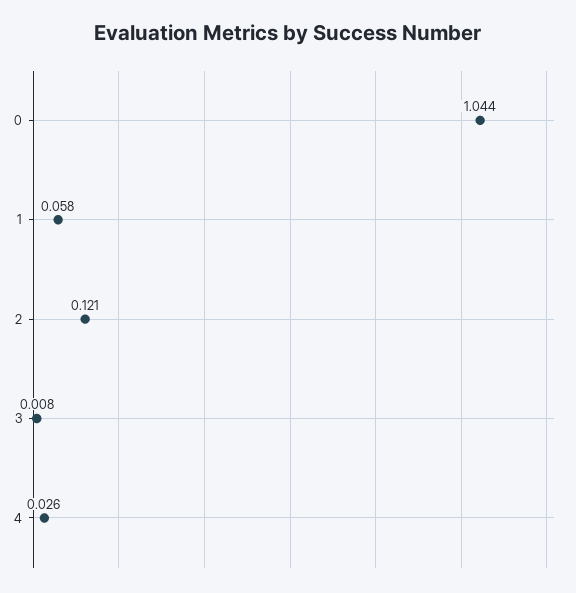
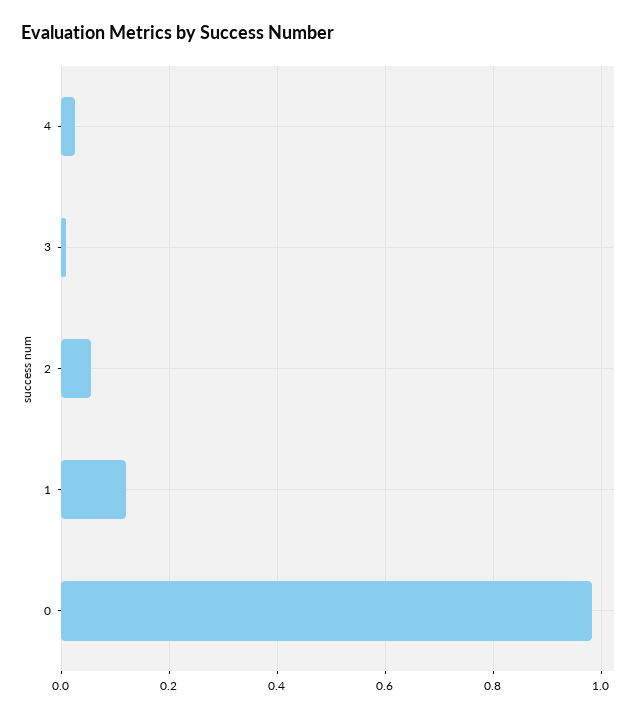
0: 1.044 -> 0.98
1: 0.058 -> 0.12
2: 0.121 -> 0.06

